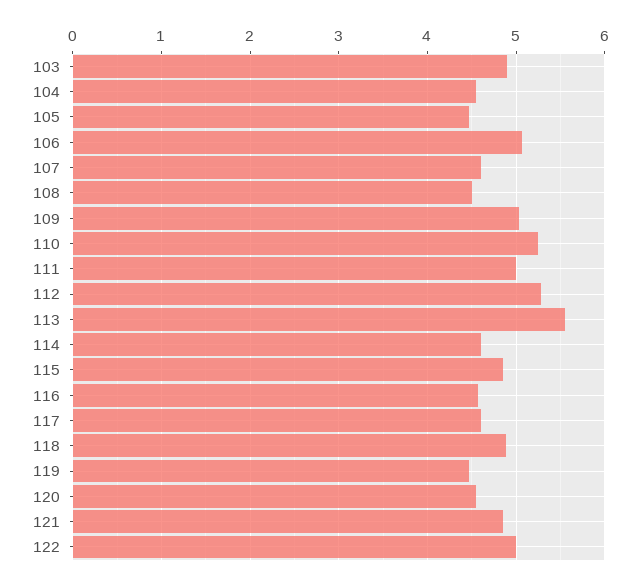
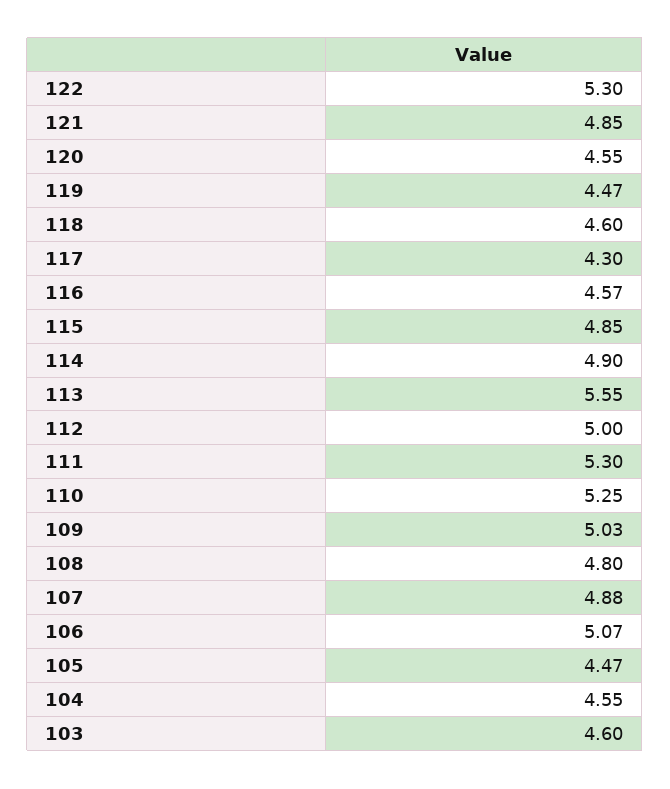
103: 4.9 -> 4.6
107: 4.6 -> 4.88
108: 4.5 -> 4.8
111: 5 -> 5.3
112: 5.3 -> 5
114: 4.6 -> 4.9
117: 4.6 -> 4.3
118: 4.9 -> 4.6
122: 5 -> 5.3

